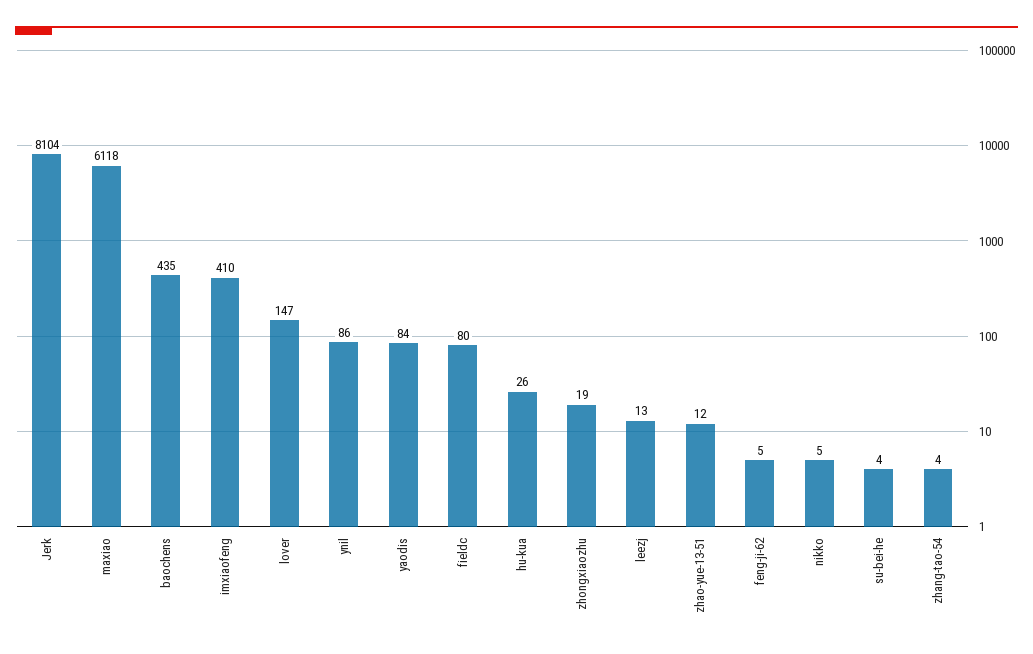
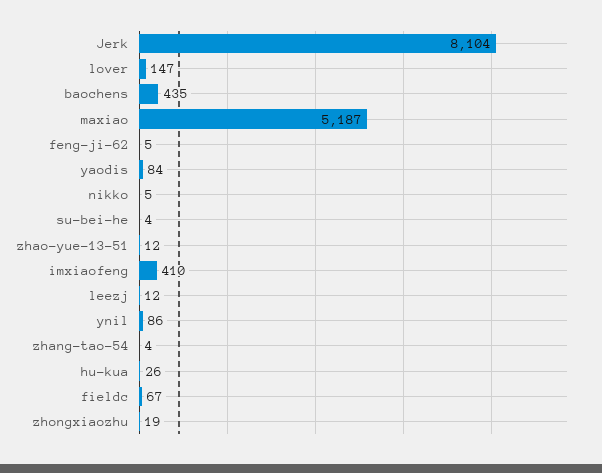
maxiao: 6118 -> 5187
fieldc: 80 -> 67
leezj: 13 -> 12

